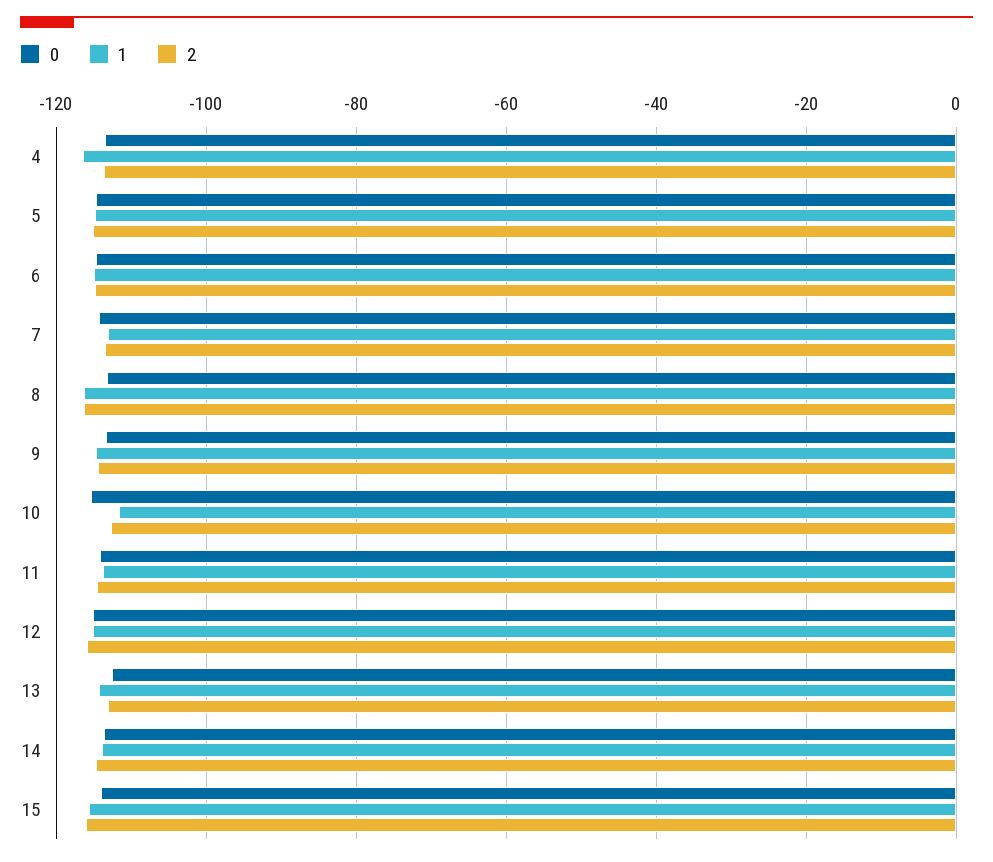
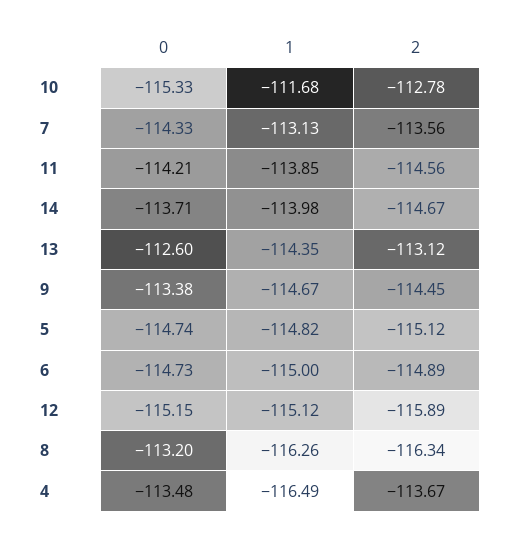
0, 15: -114 -> none
1, 15: -116 -> none
2, 15: -116 -> none

